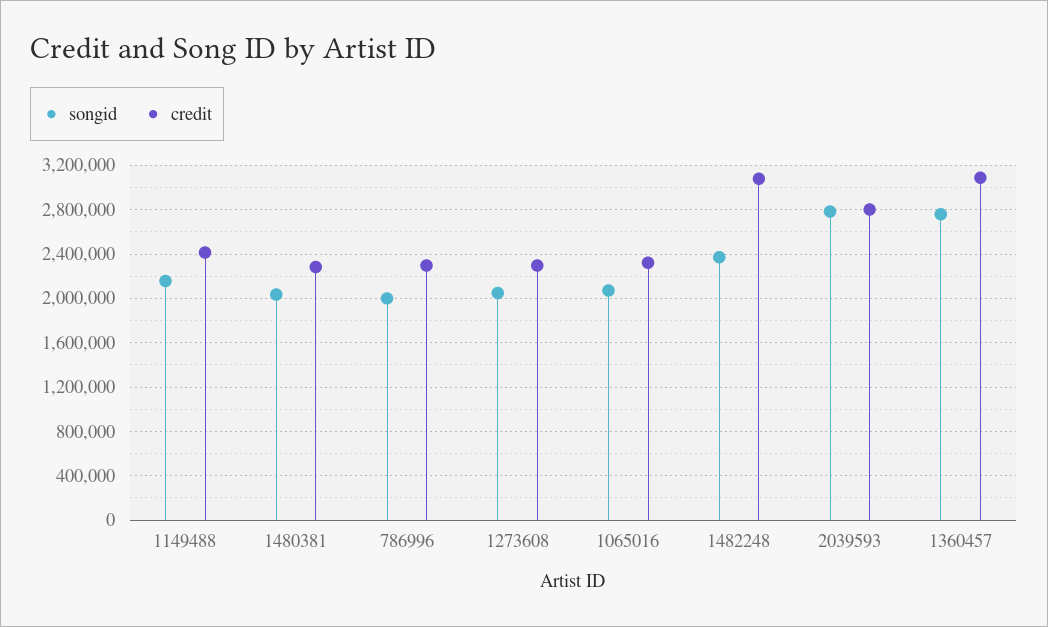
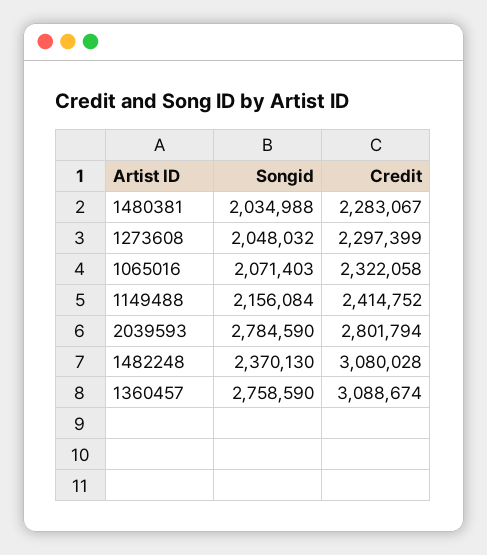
songid, 786996: 2000000 -> none
credit, 786996: 2300000 -> none

